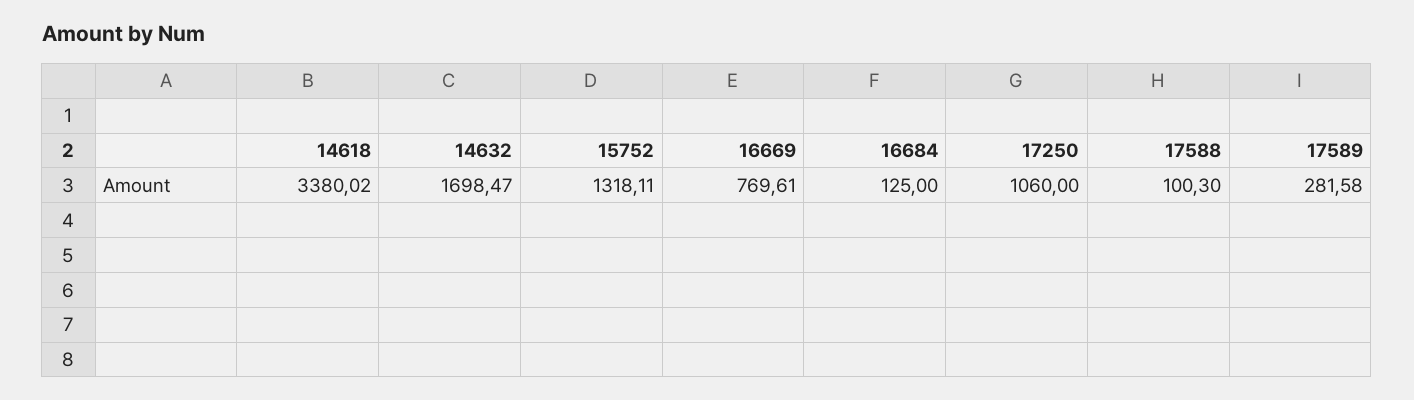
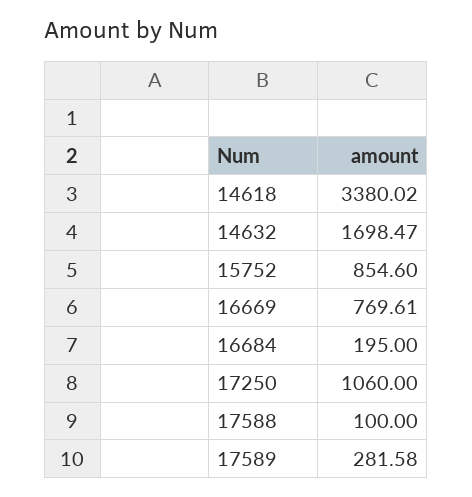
15752: 1318.11 -> 854.6
16684: 125 -> 195
17588: 100.3 -> 100

